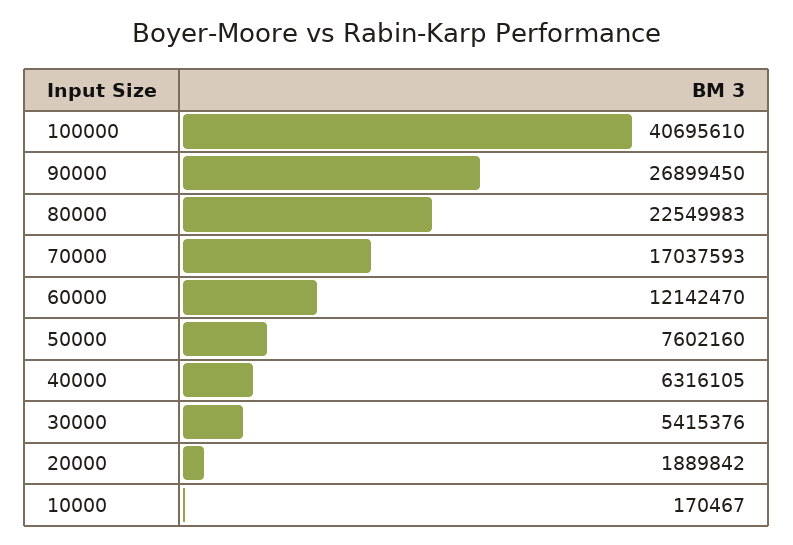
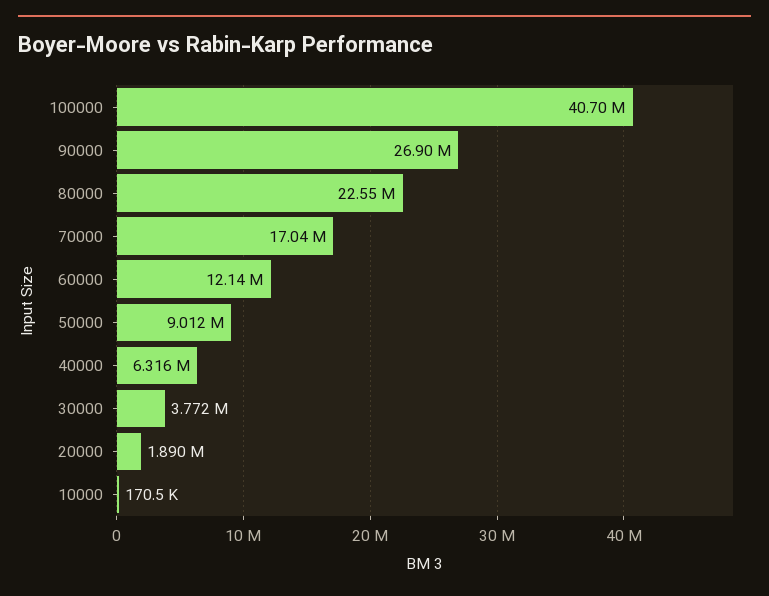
50000: 7602160 -> 9012000
30000: 5415376 -> 3772000

